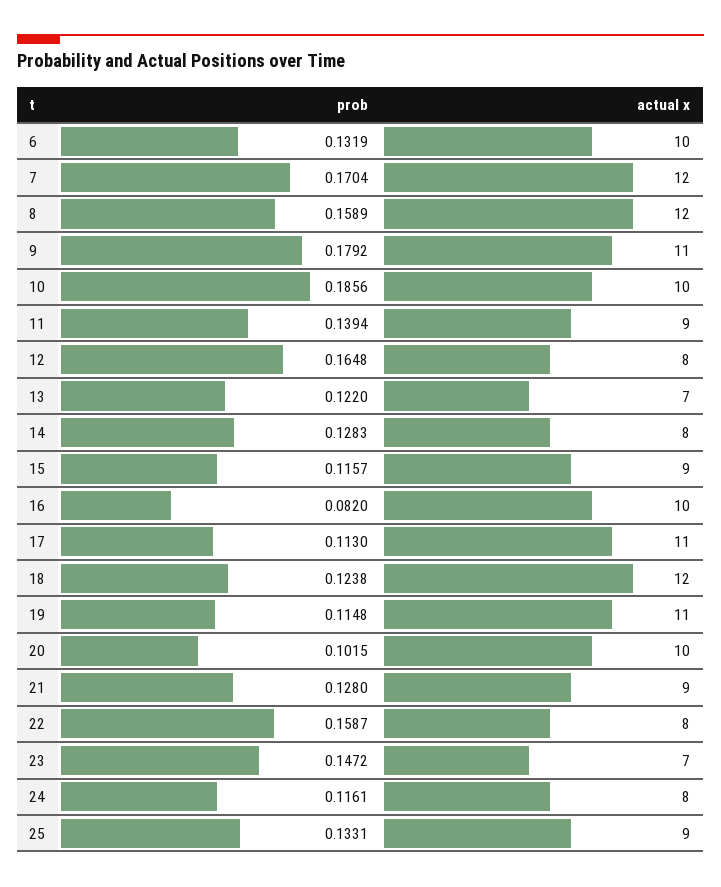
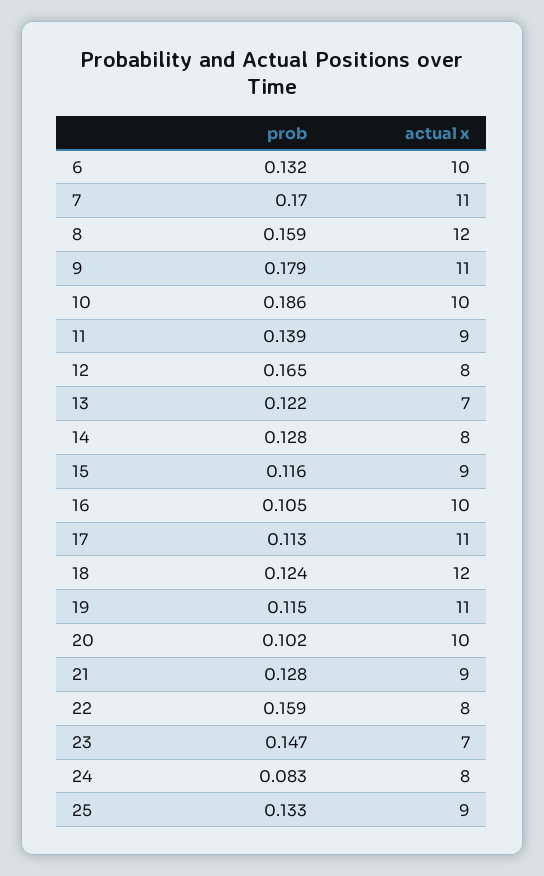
actual x, 7: 12 -> 11
prob, 16: 0.082 -> 0.105
prob, 24: 0.1161 -> 0.083

